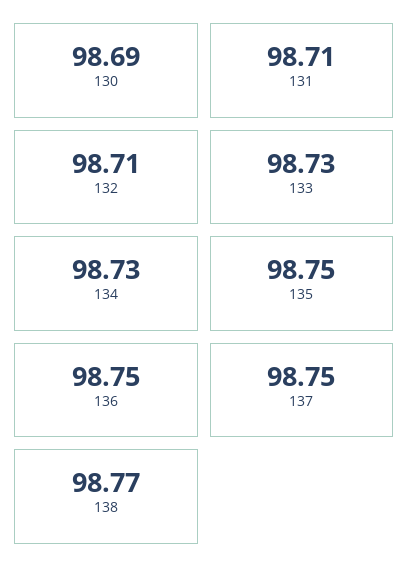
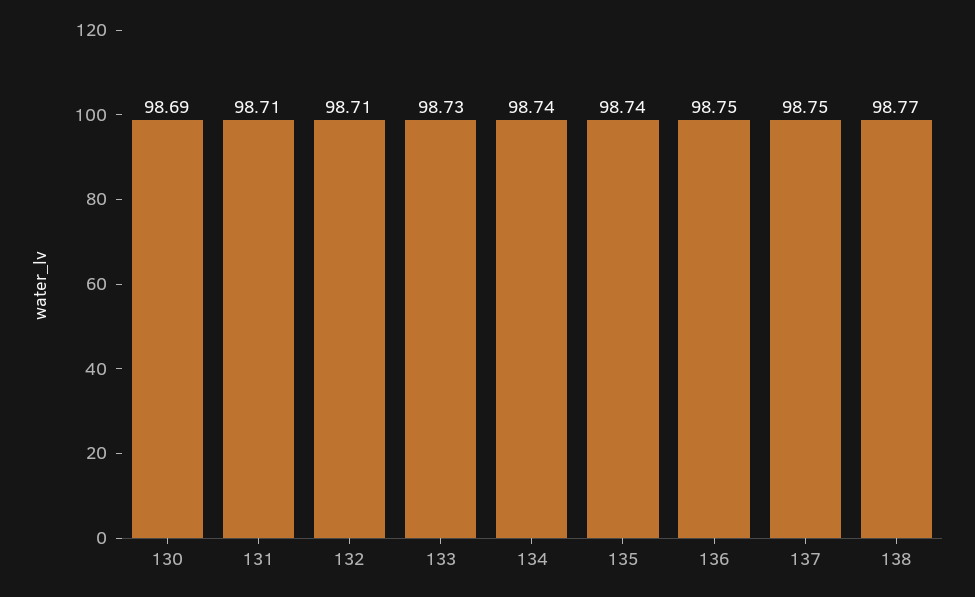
134: 98.73 -> 98.74
135: 98.75 -> 98.74

